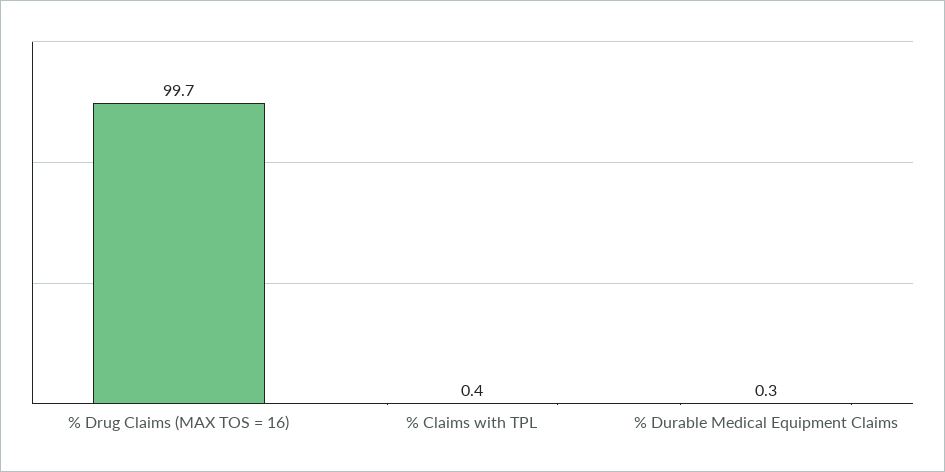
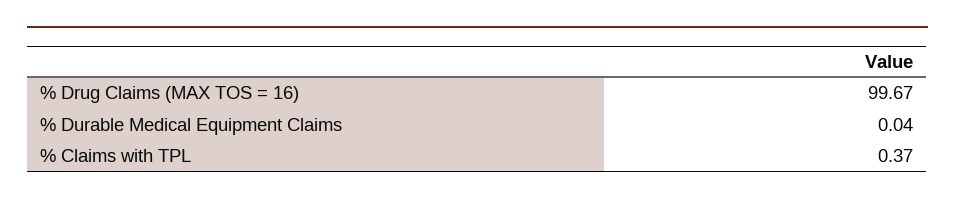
% Durable Medical Equipment Claims: 0.3 -> 0.04

